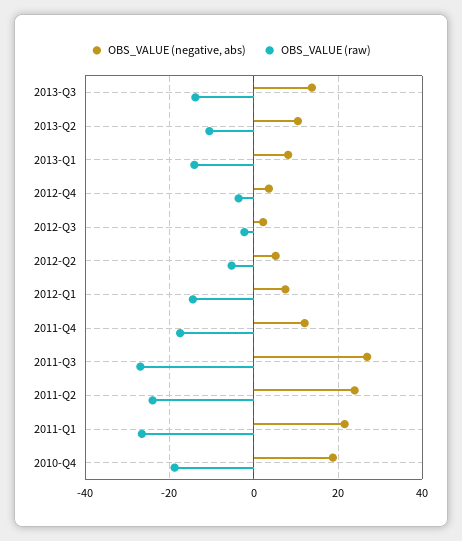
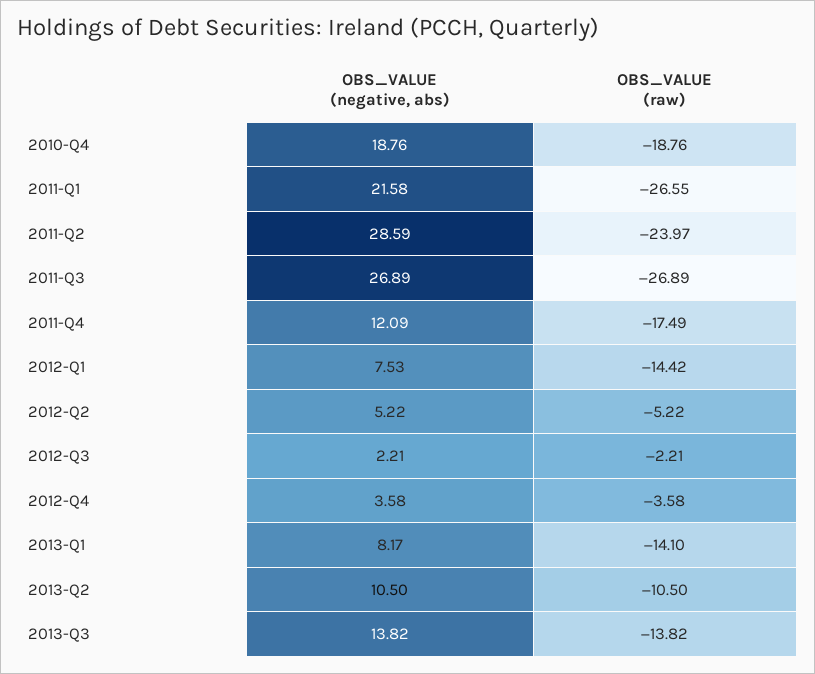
OBS_VALUE (negative, abs), 2011-Q2: 24 -> 28.59

